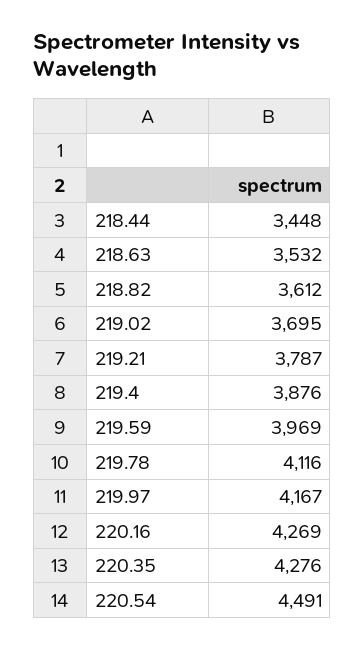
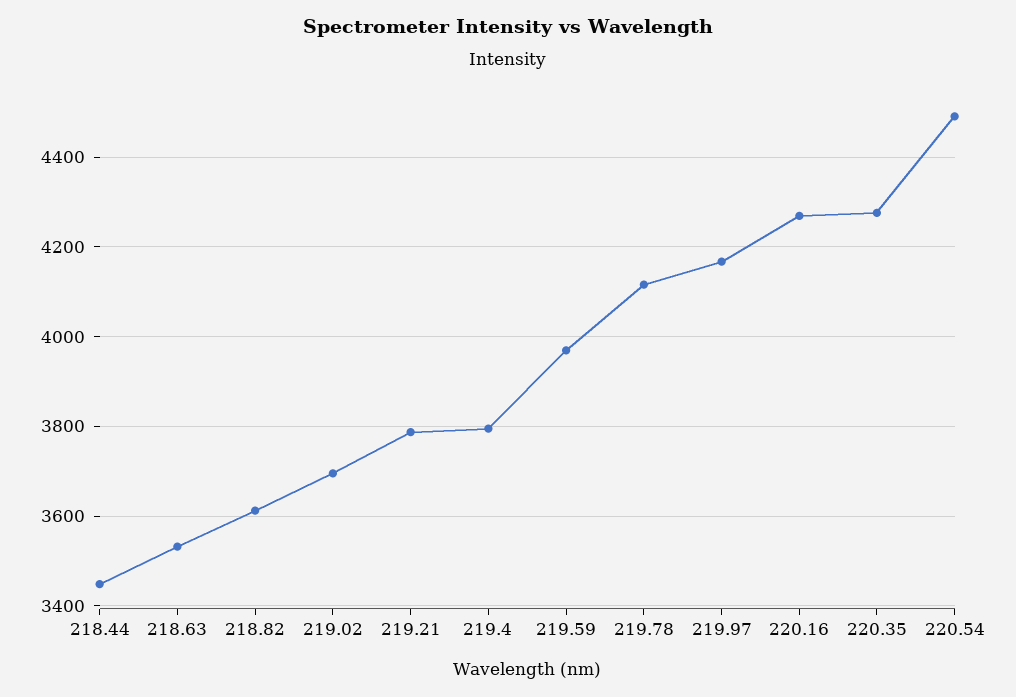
219.4: 3876 -> 3800

